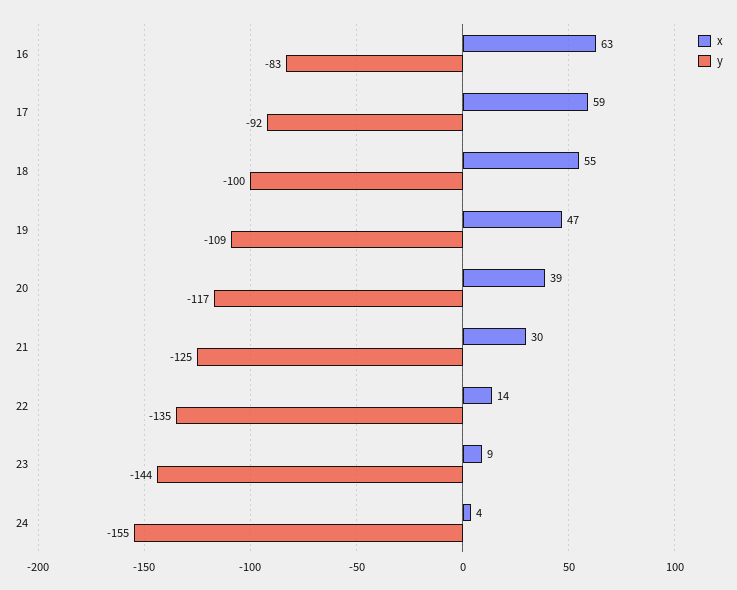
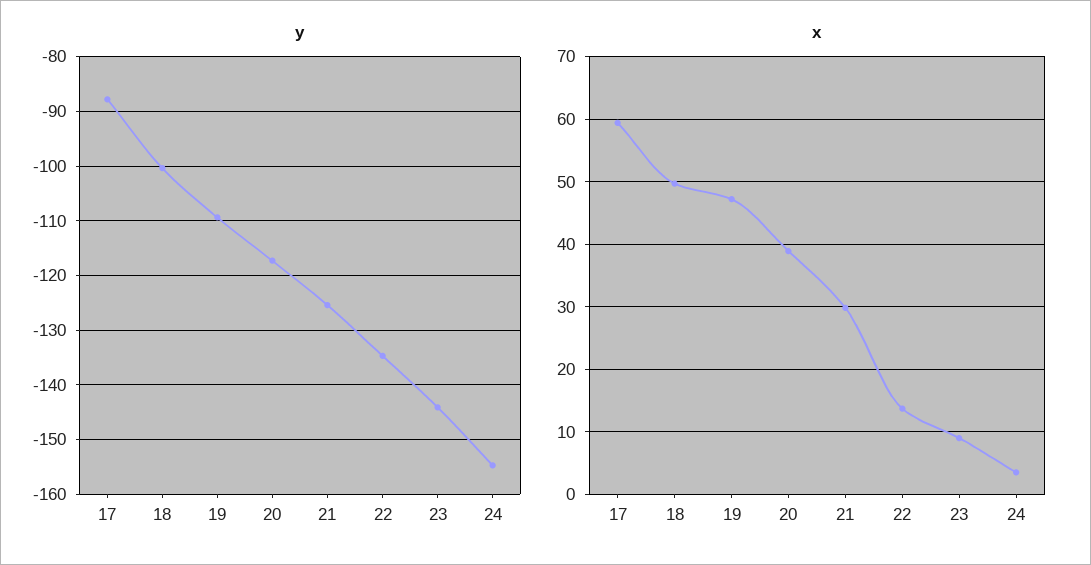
x, 16: 63 -> none
y, 16: -83 -> none
y, 17: -92 -> -88
x, 18: 55 -> 50

